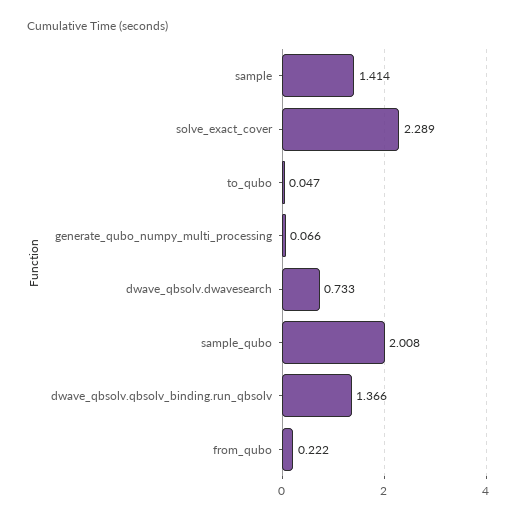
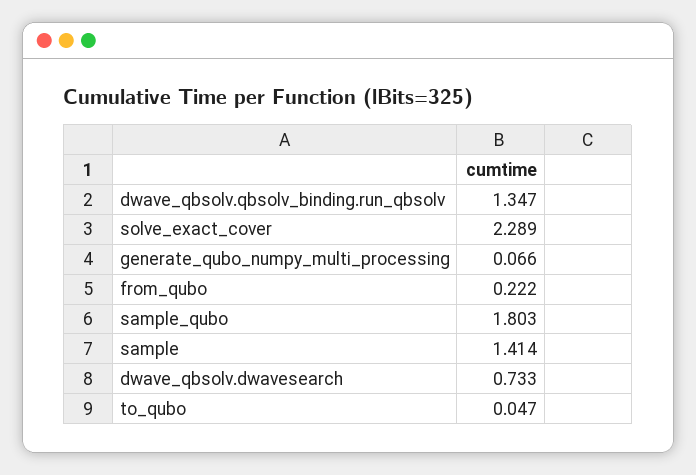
sample_qubo: 2.008 -> 1.803
dwave_qbsolv.qbsolv_binding.run_qbsolv: 1.366 -> 1.347

